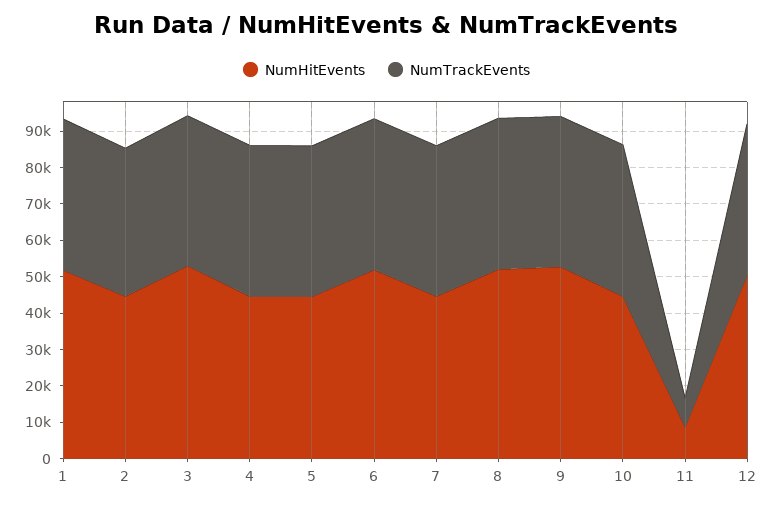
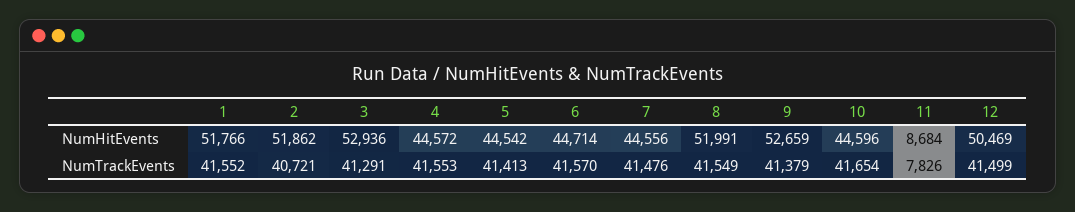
NumHitEvents, 2: 45000 -> 51862
NumHitEvents, 6: 52500 -> 44714

